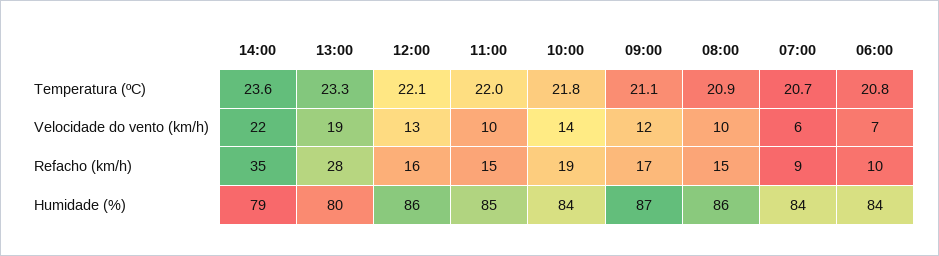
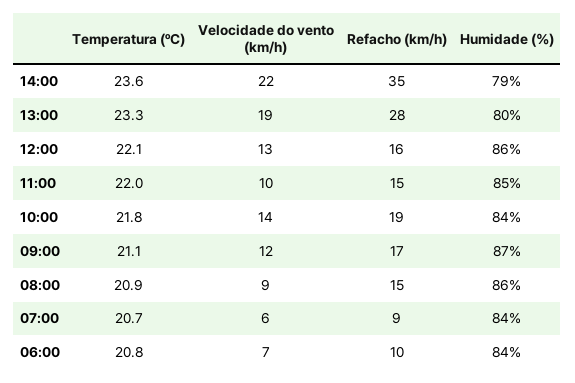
08:00, Velocidade do vento (km/h): 10 -> 9

